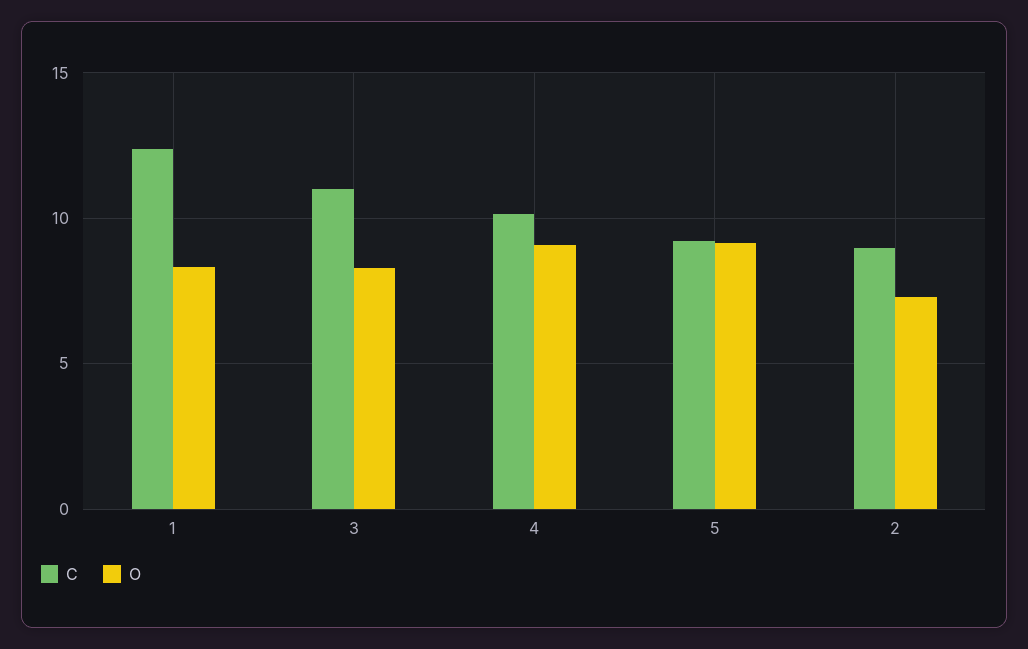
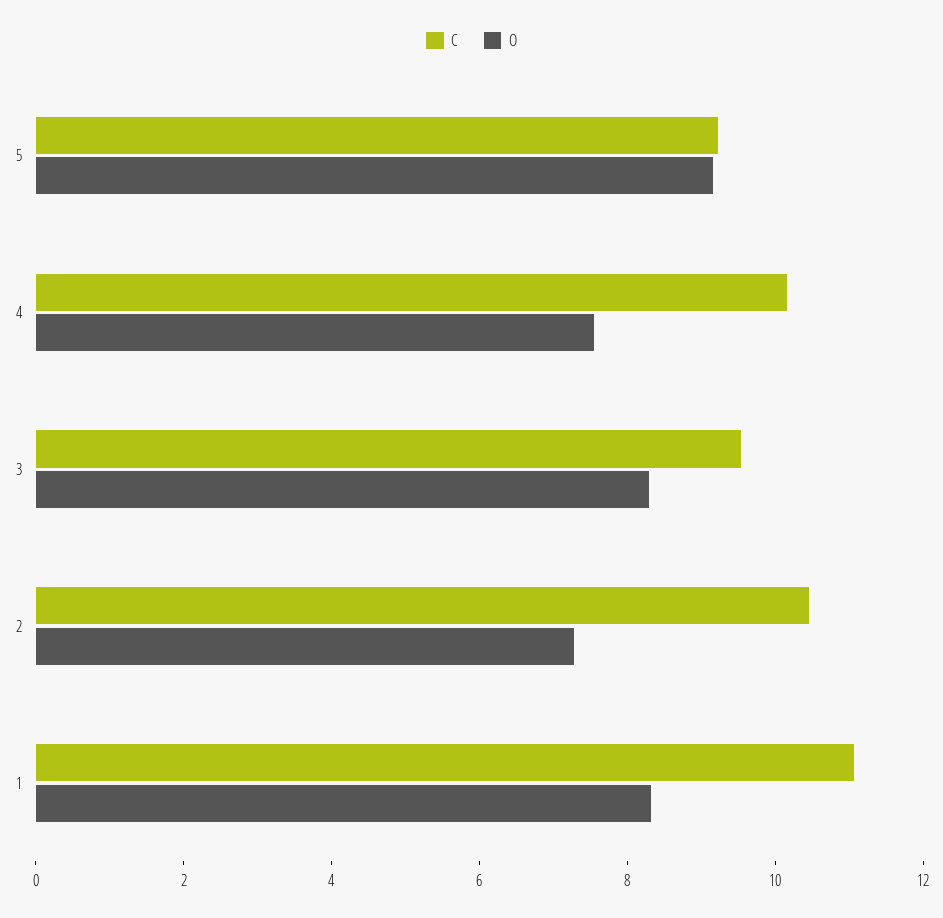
C, 1: 12.5 -> 11
C, 3: 11 -> 9.5
O, 4: 9 -> 7.5
C, 2: 9 -> 10.5

